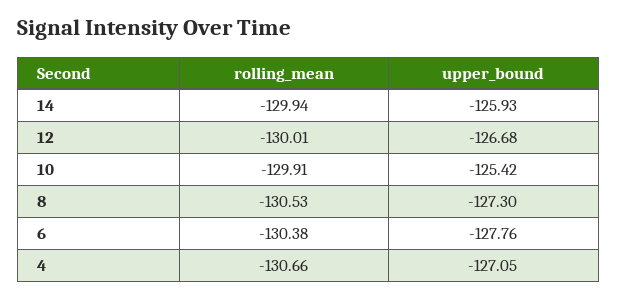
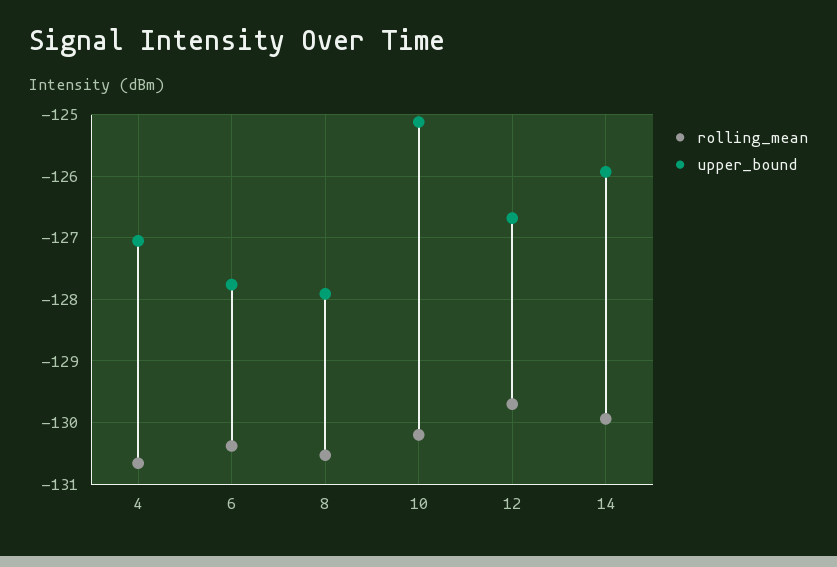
rolling_mean, 12: -130.01 -> -129.7
rolling_mean, 10: -129.91 -> -130.2
upper_bound, 10: -125.42 -> -125.1
upper_bound, 8: -127.3 -> -127.9

